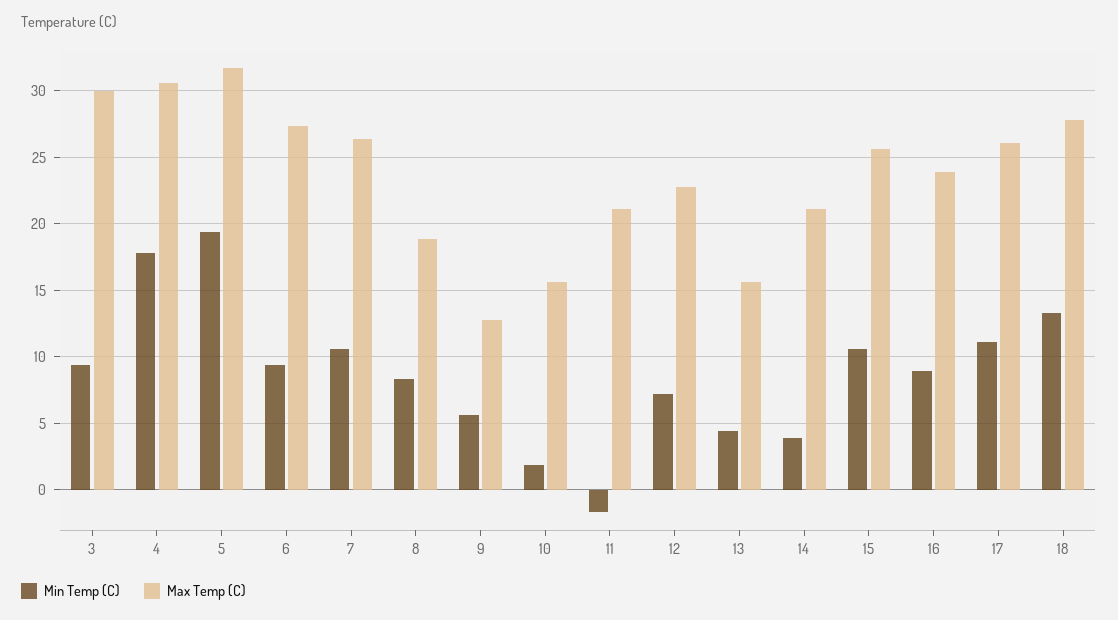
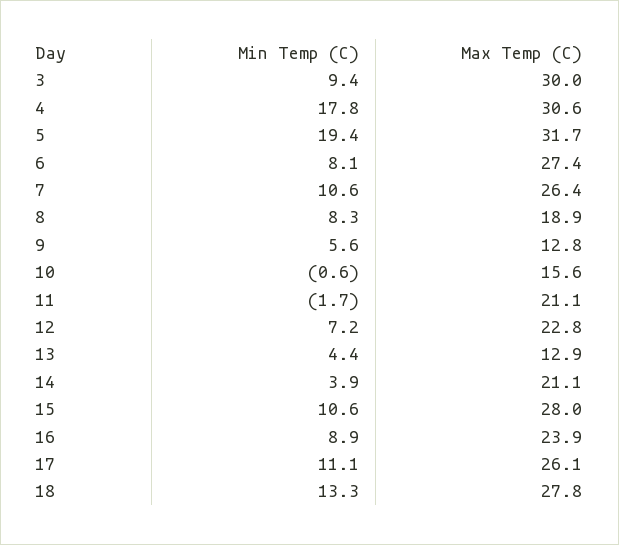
Min Temp (C), 6: 9.5 -> 8.1
Min Temp (C), 10: 2 -> -0.6
Max Temp (C), 13: 15.5 -> 12.9
Max Temp (C), 15: 25.5 -> 28

